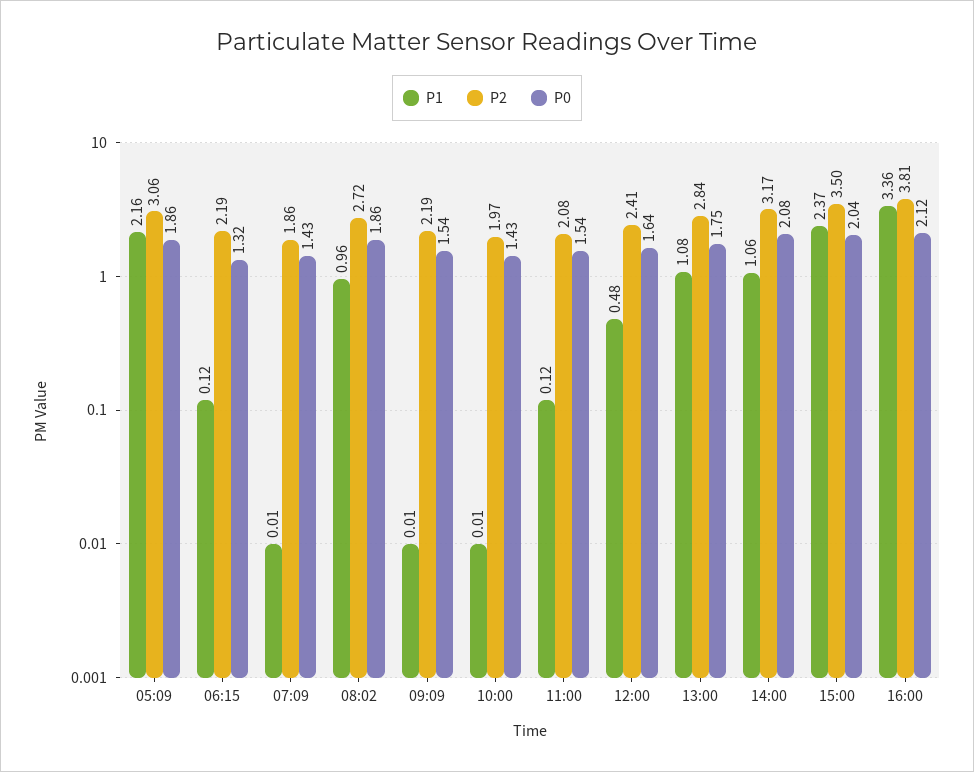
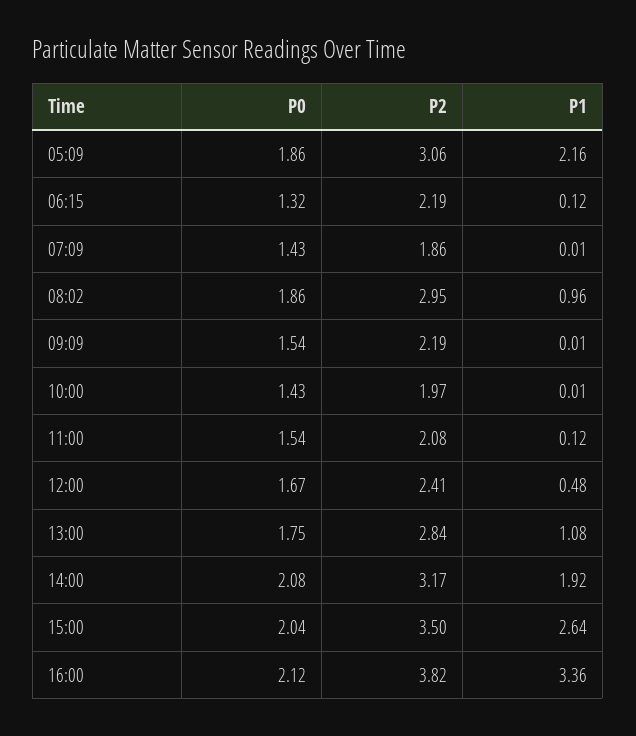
P2, 08:02: 2.72 -> 2.95
P0, 12:00: 1.64 -> 1.67
P1, 14:00: 1.06 -> 1.92
P1, 15:00: 2.37 -> 2.64
P2, 16:00: 3.81 -> 3.82

